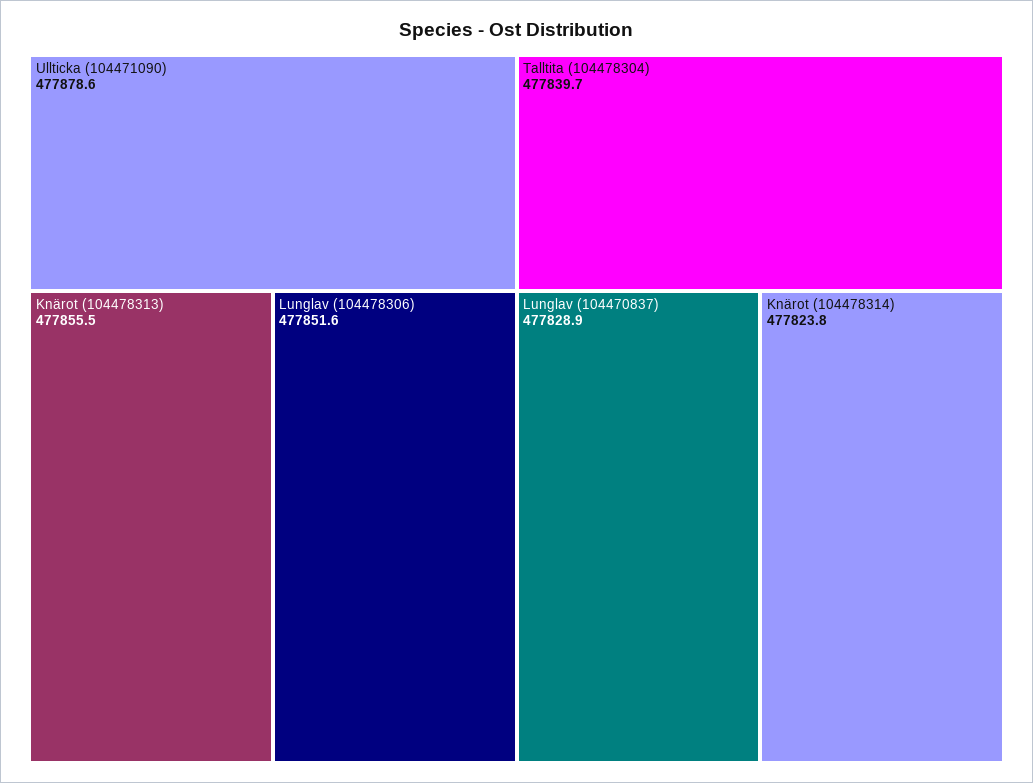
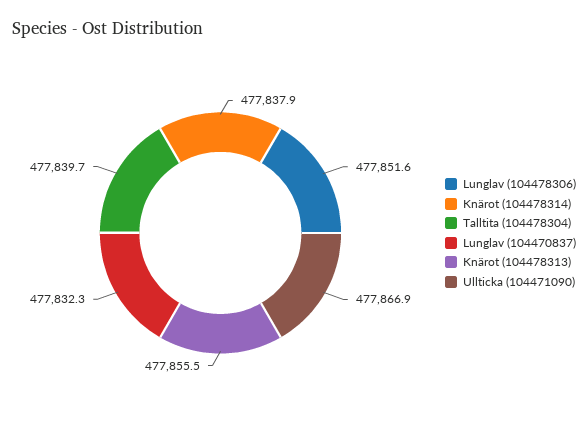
Ullticka (104471090): 477878.6 -> 477866.9
Lunglav (104470837): 477828.9 -> 477832.3
Knärot (104478314): 477823.8 -> 477837.9

